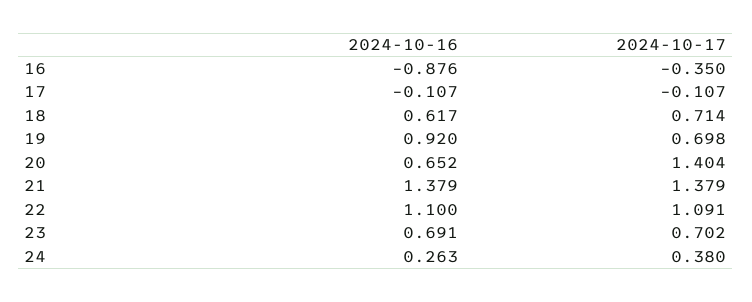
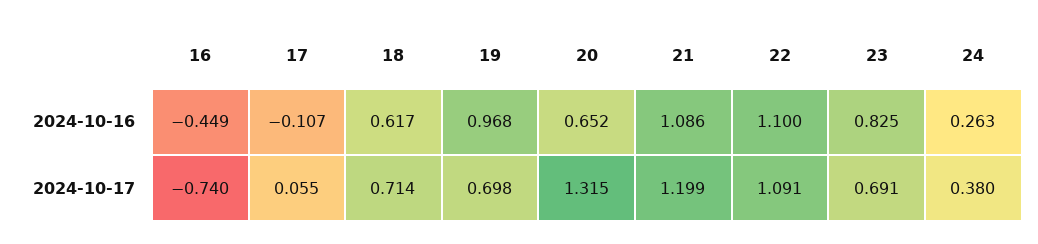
2024-10-16, 16: -0.876 -> -0.449
2024-10-17, 16: -0.35 -> -0.74
2024-10-17, 17: -0.107 -> 0.055
2024-10-16, 19: 0.92 -> 0.968
2024-10-17, 20: 1.404 -> 1.315
2024-10-16, 21: 1.379 -> 1.086
2024-10-17, 21: 1.379 -> 1.199
2024-10-16, 23: 0.691 -> 0.825
2024-10-17, 23: 0.702 -> 0.691

